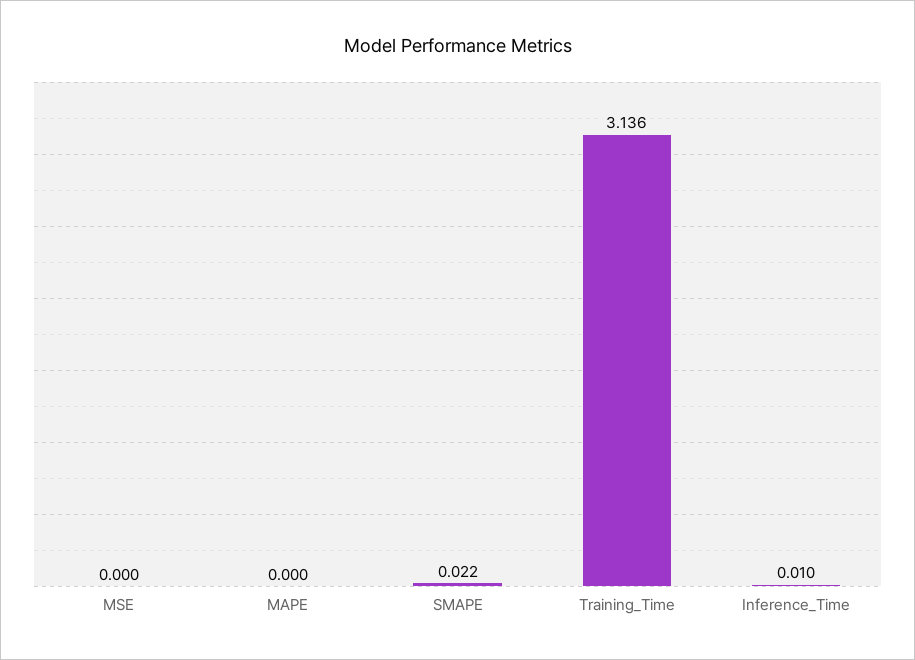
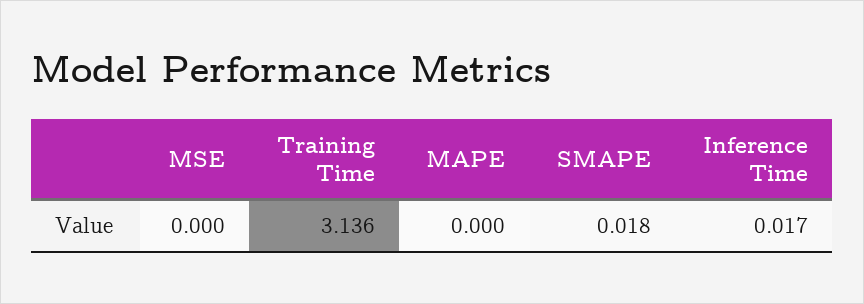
SMAPE: 0.022 -> 0.018
Inference_Time: 0.01 -> 0.017

